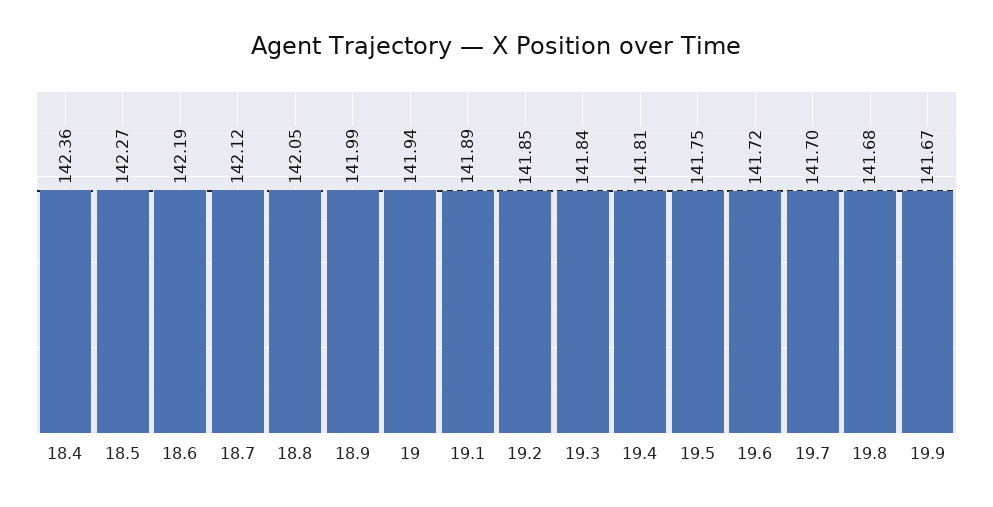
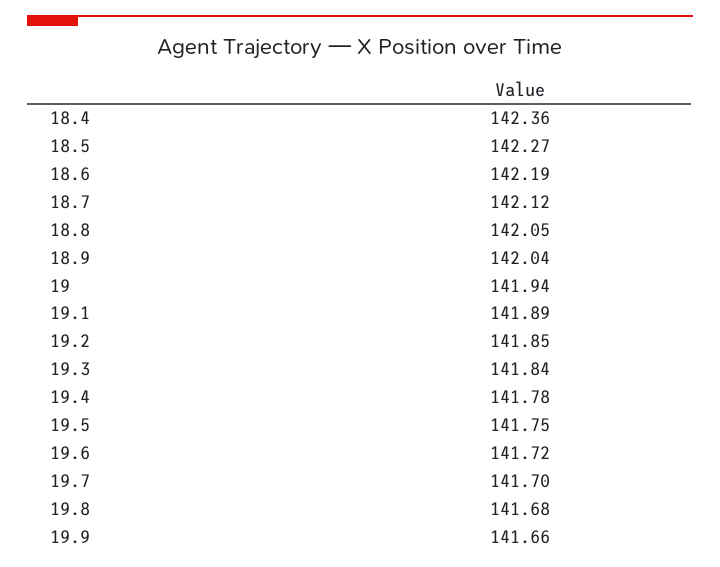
18.9: 141.99 -> 142.04
19.4: 141.81 -> 141.78
19.9: 141.67 -> 141.66

